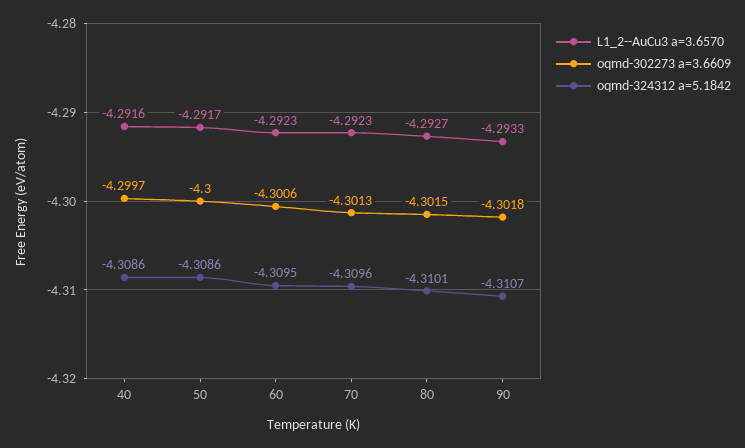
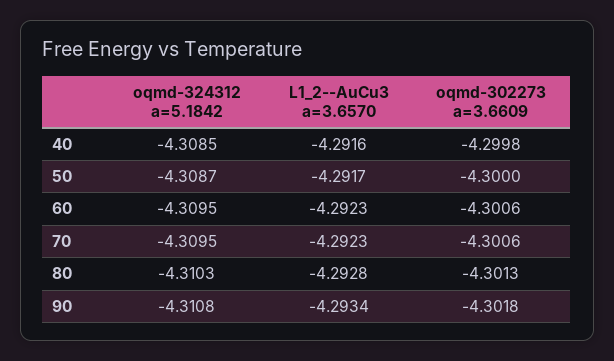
oqmd-302273 a=3.6609, 40: -4.2997 -> -4.2998
oqmd-324312 a=5.1842, 40: -4.3086 -> -4.3085
oqmd-324312 a=5.1842, 50: -4.3086 -> -4.3087
oqmd-302273 a=3.6609, 70: -4.3013 -> -4.3006
oqmd-324312 a=5.1842, 70: -4.3096 -> -4.3095
L1_2--AuCu3 a=3.6570, 80: -4.2927 -> -4.2928
oqmd-302273 a=3.6609, 80: -4.3015 -> -4.3013
oqmd-324312 a=5.1842, 80: -4.3101 -> -4.3103
L1_2--AuCu3 a=3.6570, 90: -4.2933 -> -4.2934
oqmd-324312 a=5.1842, 90: -4.3107 -> -4.3108

